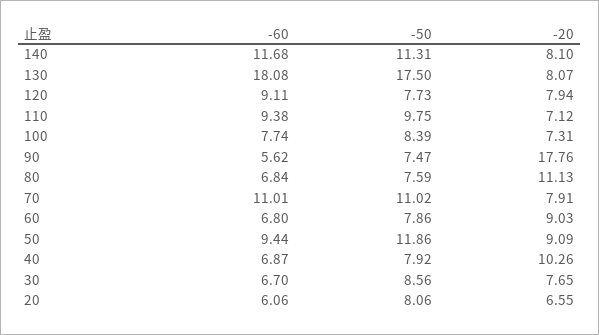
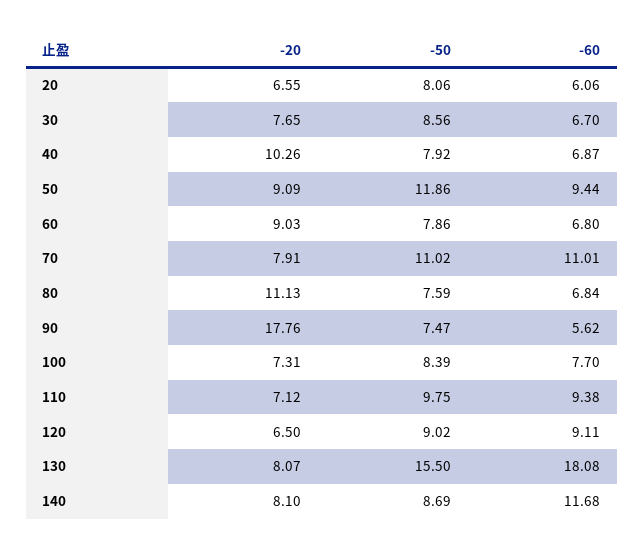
-50, 140: 11.31 -> 8.69
-50, 130: 17.5 -> 15.5
-50, 120: 7.73 -> 9.02
-20, 120: 7.94 -> 6.5
-60, 100: 7.74 -> 7.7

